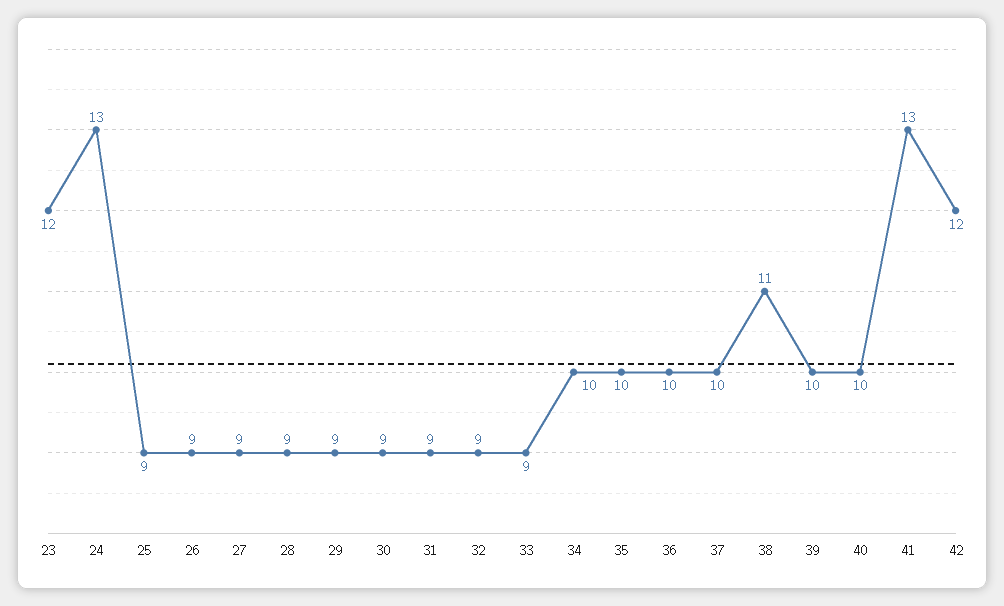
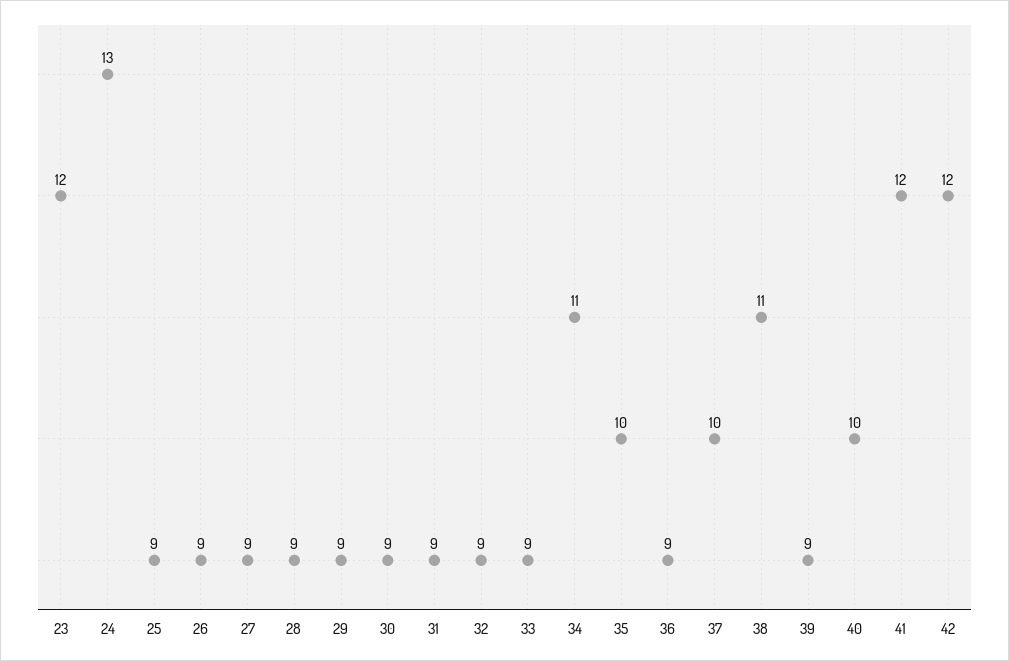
34: 10 -> 11
36: 10 -> 9
39: 10 -> 9
41: 13 -> 12

